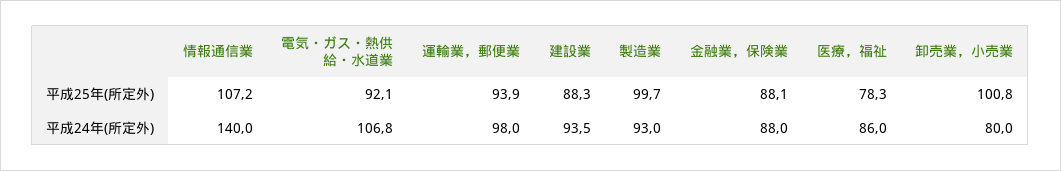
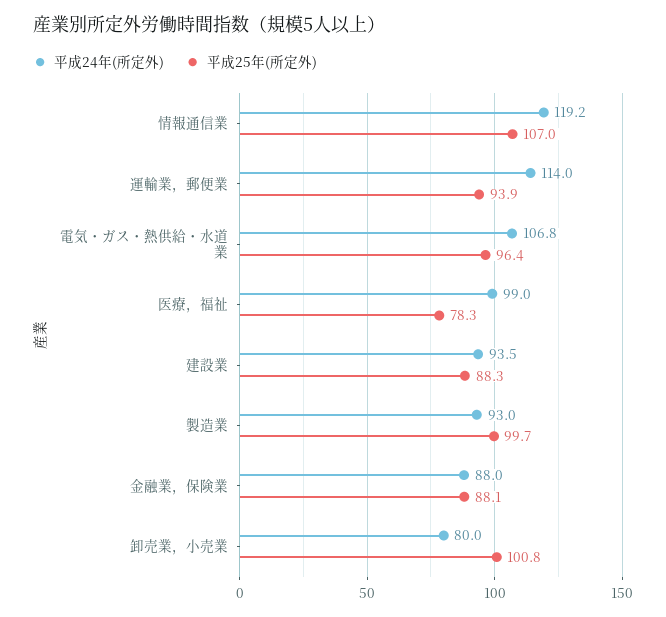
平成25年(所定外), 情報通信業: 107.2 -> 107
平成25年(所定外), 電気・ガス・熱供給・水道業: 92.1 -> 96.4
平成24年(所定外), 情報通信業: 140 -> 119.2
平成24年(所定外), 運輸業，郵便業: 98 -> 114
平成24年(所定外), 医療，福祉: 86 -> 99

